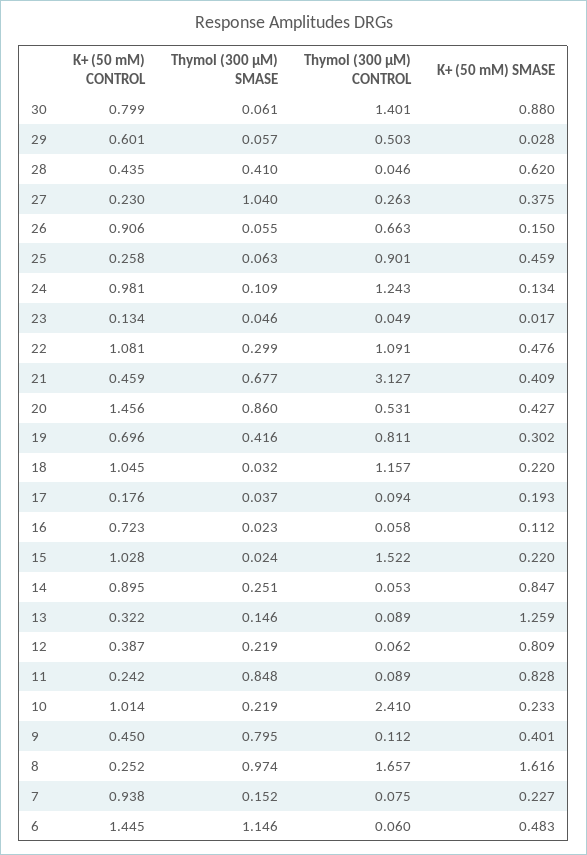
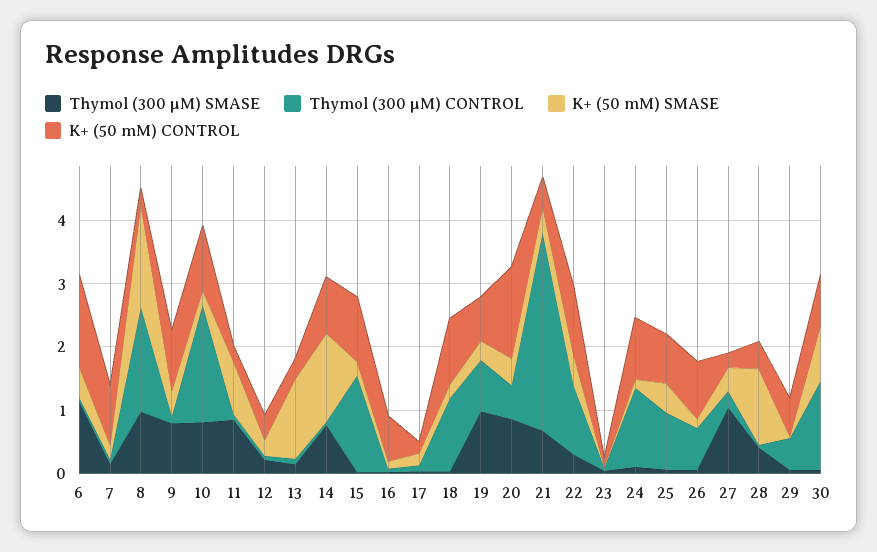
K+ (50 mM) SMASE, 28: 0.62 -> 1.2
K+ (50 mM) CONTROL, 25: 0.258 -> 0.8
Thymol (300 µM) SMASE, 19: 0.416 -> 1
Thymol (300 µM) SMASE, 14: 0.251 -> 0.8
K+ (50 mM) SMASE, 14: 0.847 -> 1.4
K+ (50 mM) SMASE, 12: 0.809 -> 0.2
Thymol (300 µM) SMASE, 10: 0.219 -> 0.8
Thymol (300 µM) CONTROL, 10: 2.41 -> 1.8
K+ (50 mM) CONTROL, 9: 0.45 -> 1

